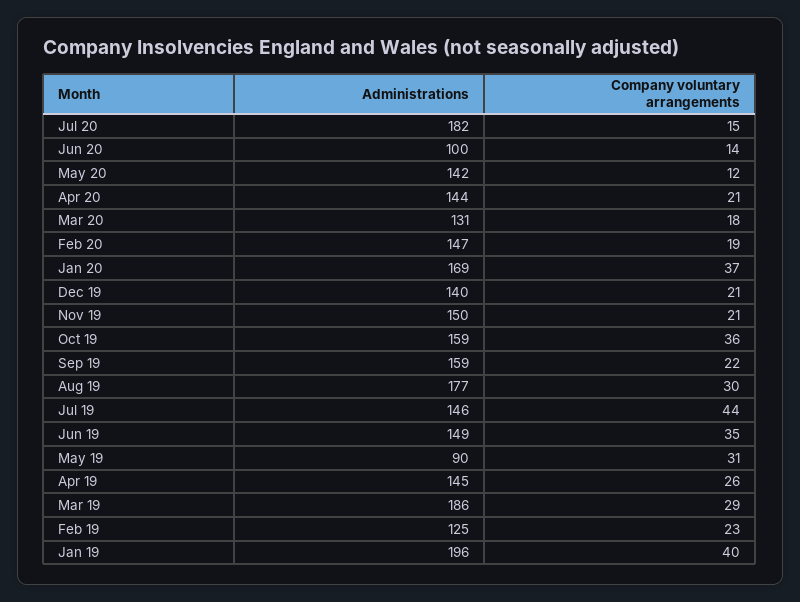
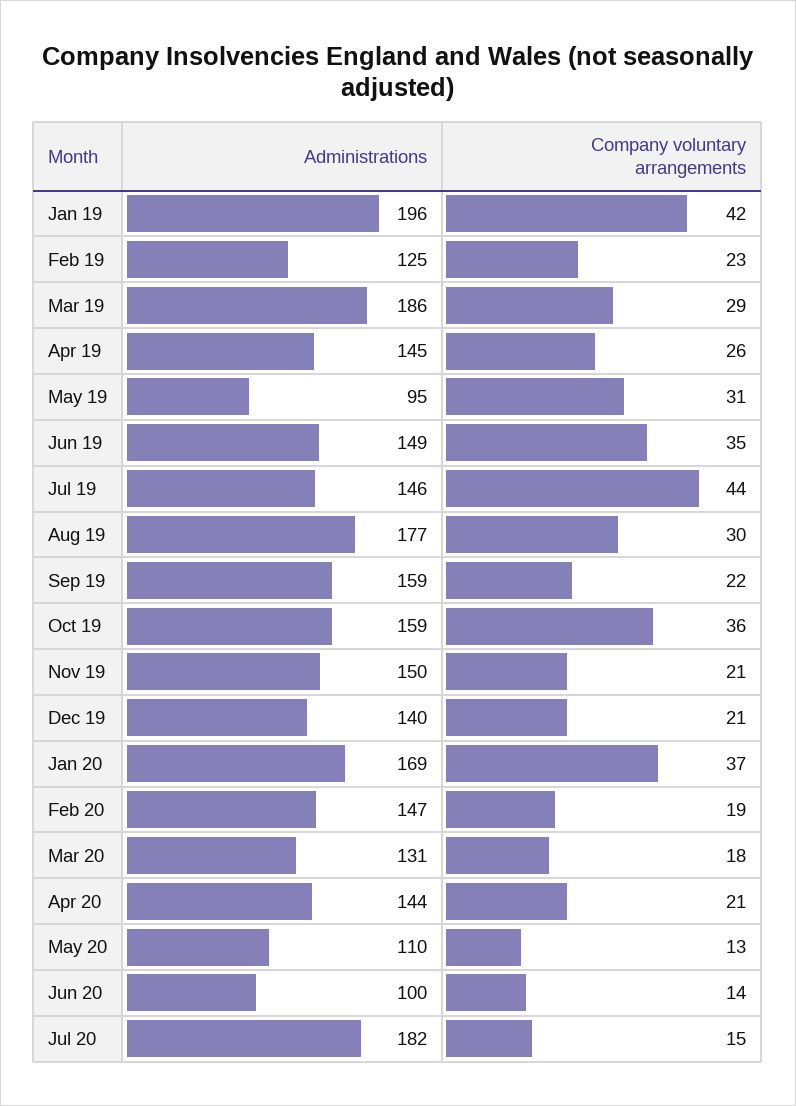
Administrations, May 20: 142 -> 110
Company voluntary arrangements, May 20: 12 -> 13
Administrations, May 19: 90 -> 95
Company voluntary arrangements, Jan 19: 40 -> 42

